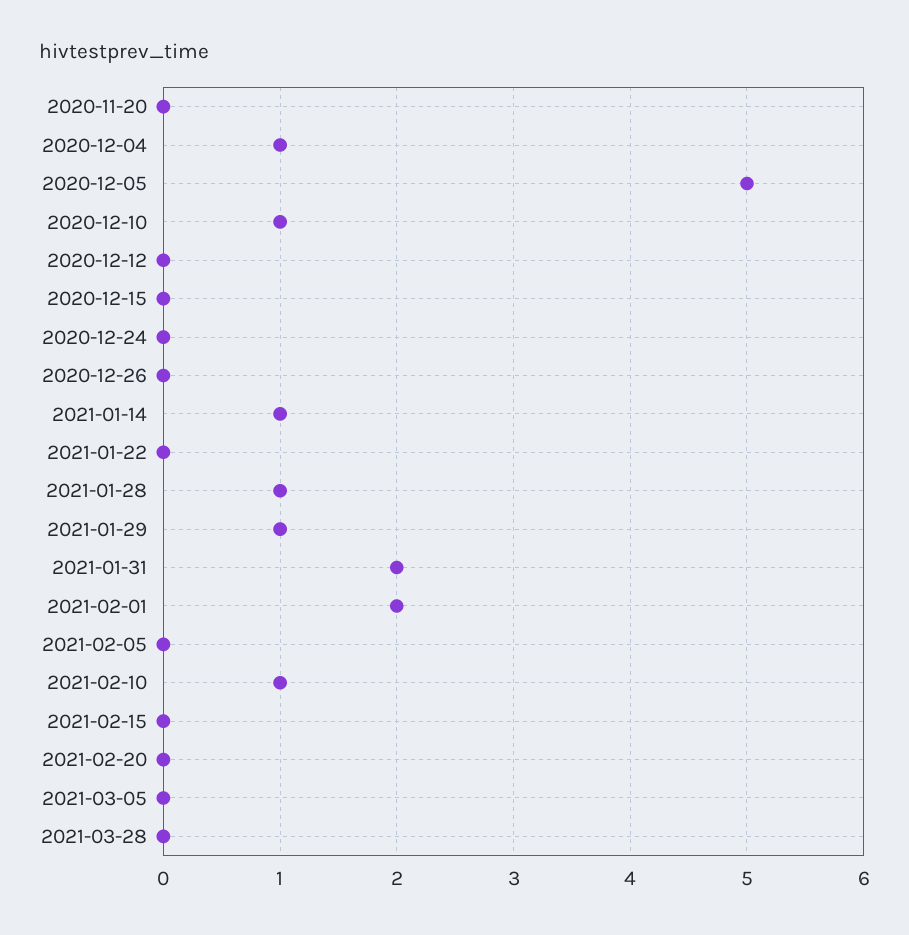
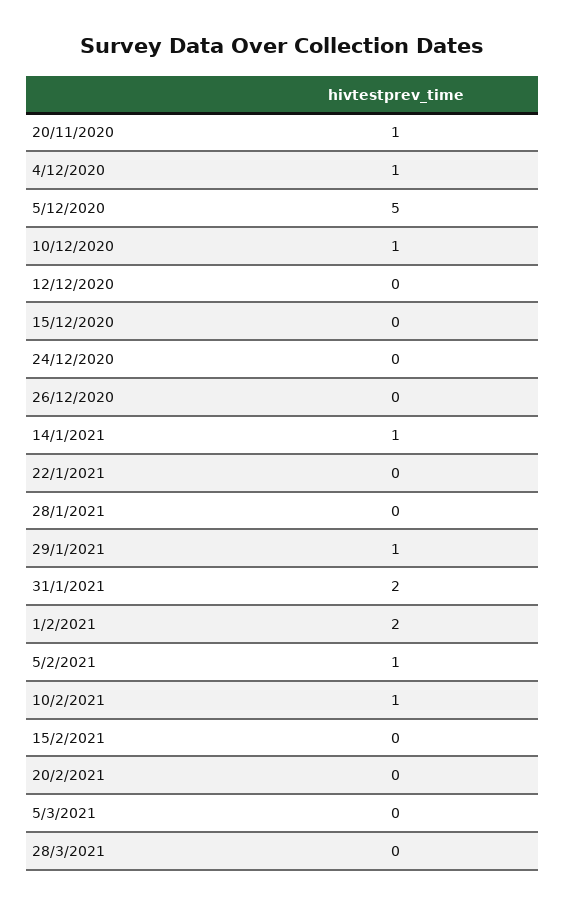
2020-11-20: 0 -> 1
2021-01-28: 1 -> 0
2021-02-05: 0 -> 1

